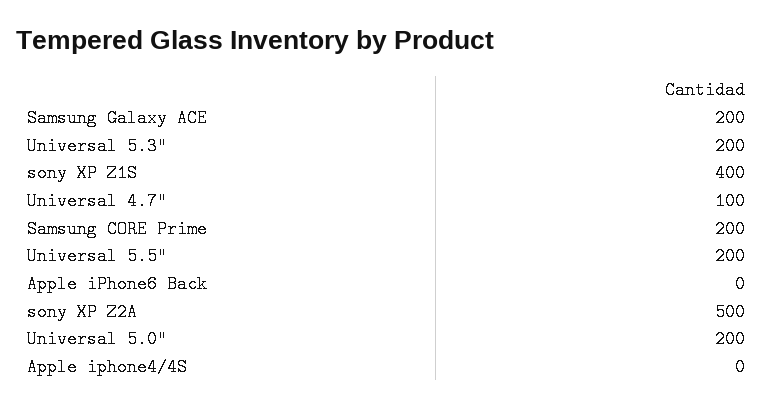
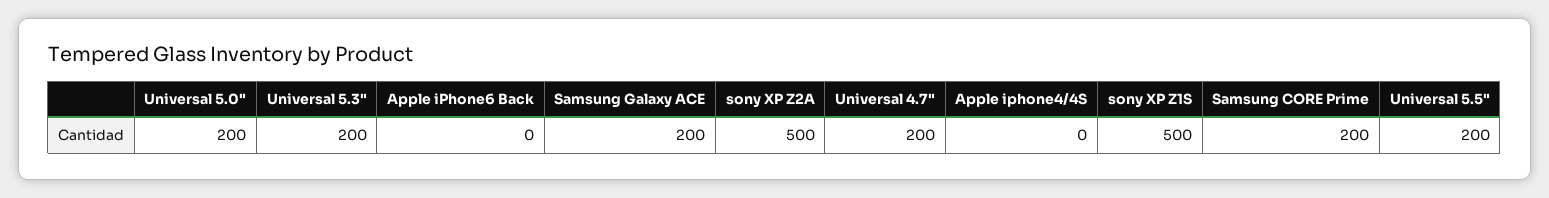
sony XP Z1S: 400 -> 500
Universal 4.7": 100 -> 200

